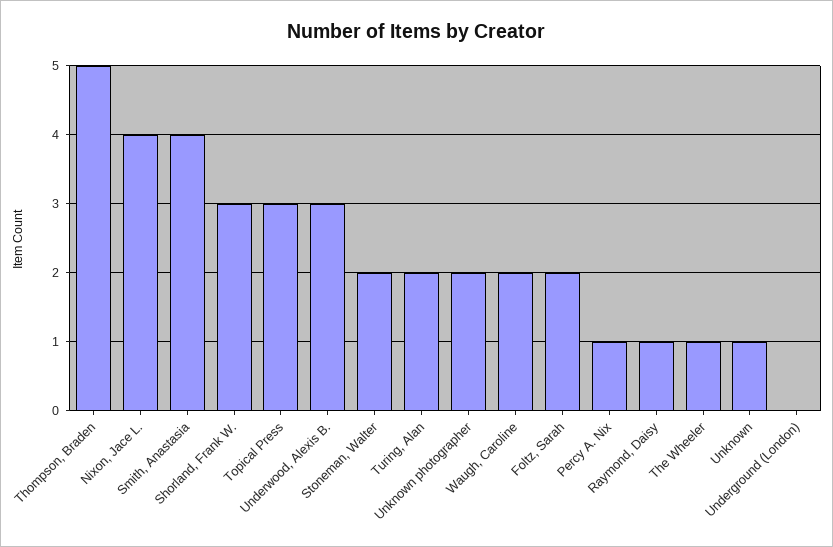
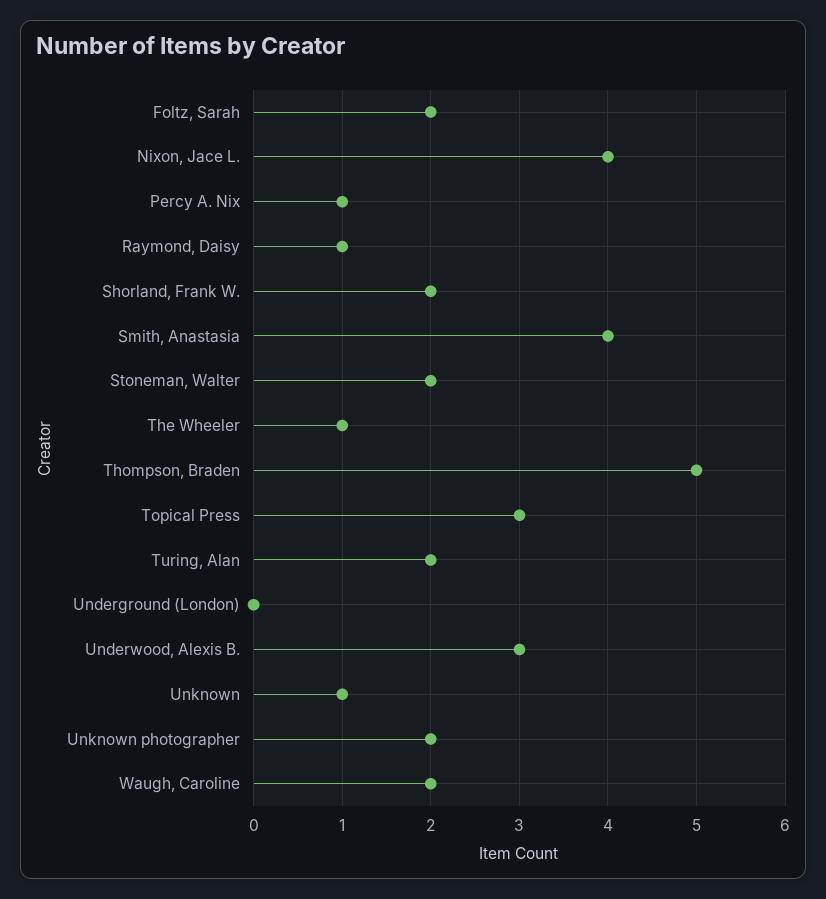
Shorland, Frank W.: 3 -> 2

